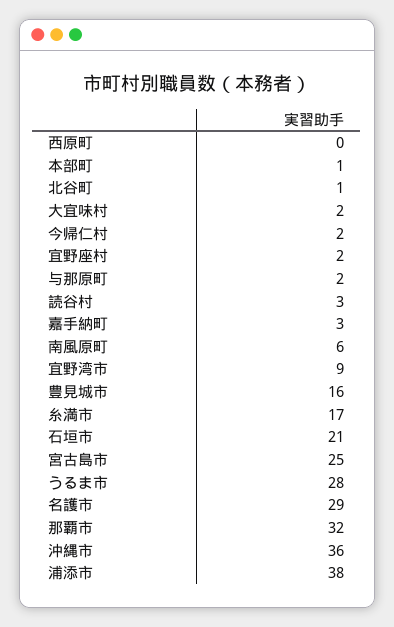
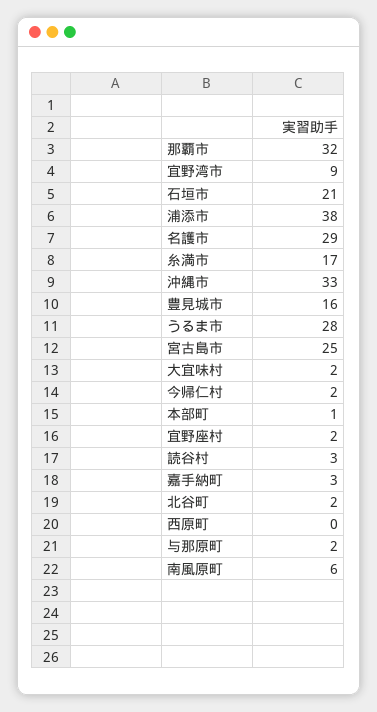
北谷町: 1 -> 2
沖縄市: 36 -> 33

